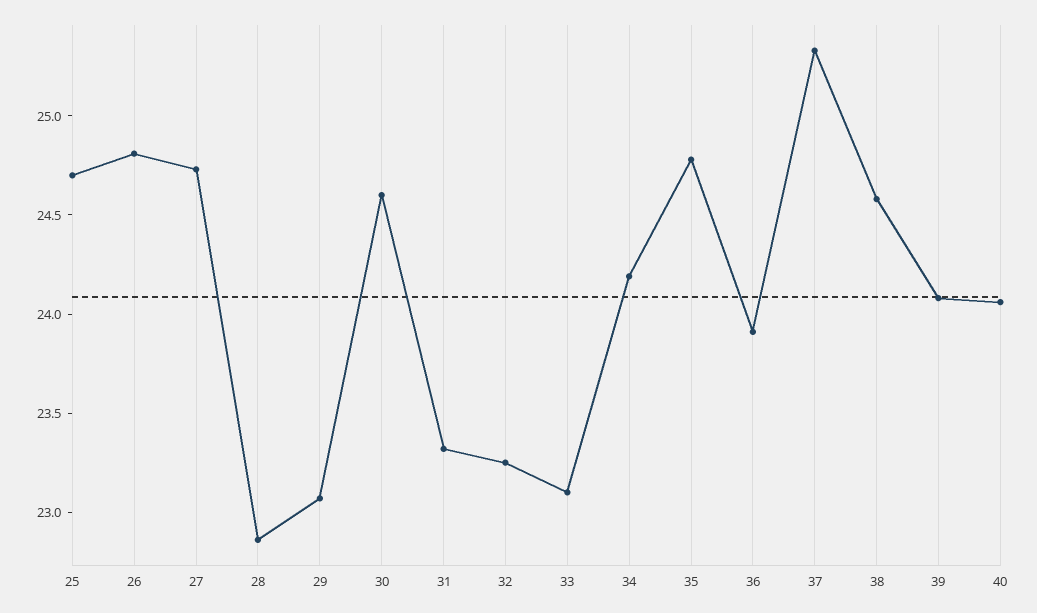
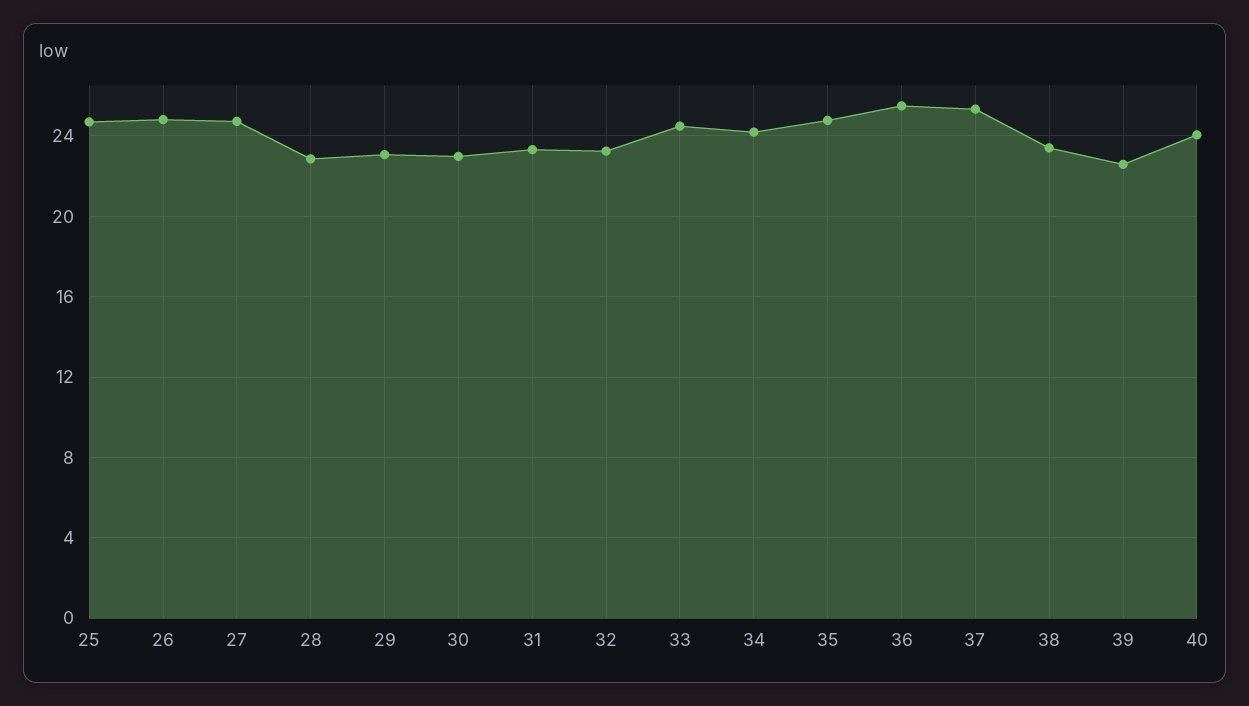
30: 24.6 -> 23
33: 23.1 -> 24.5
36: 23.9 -> 25.5
38: 24.6 -> 23.5
39: 24.1 -> 22.5

